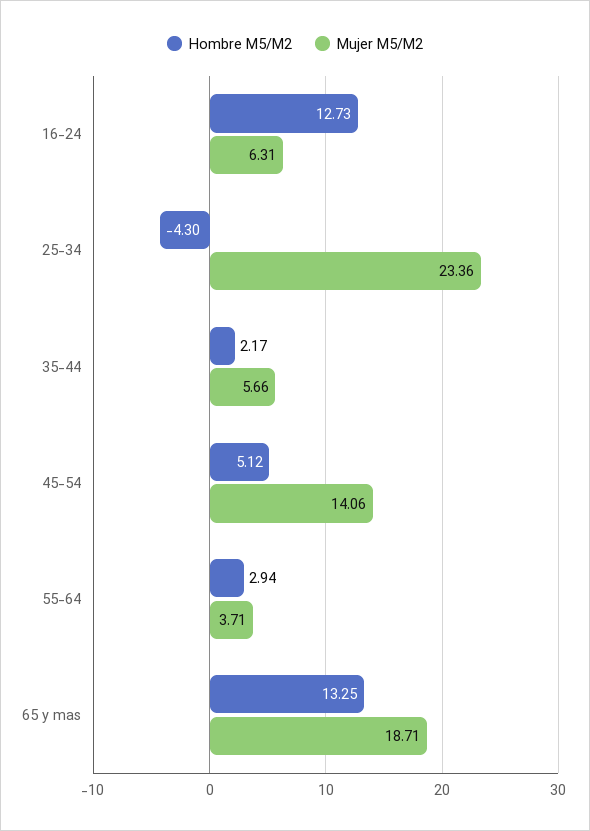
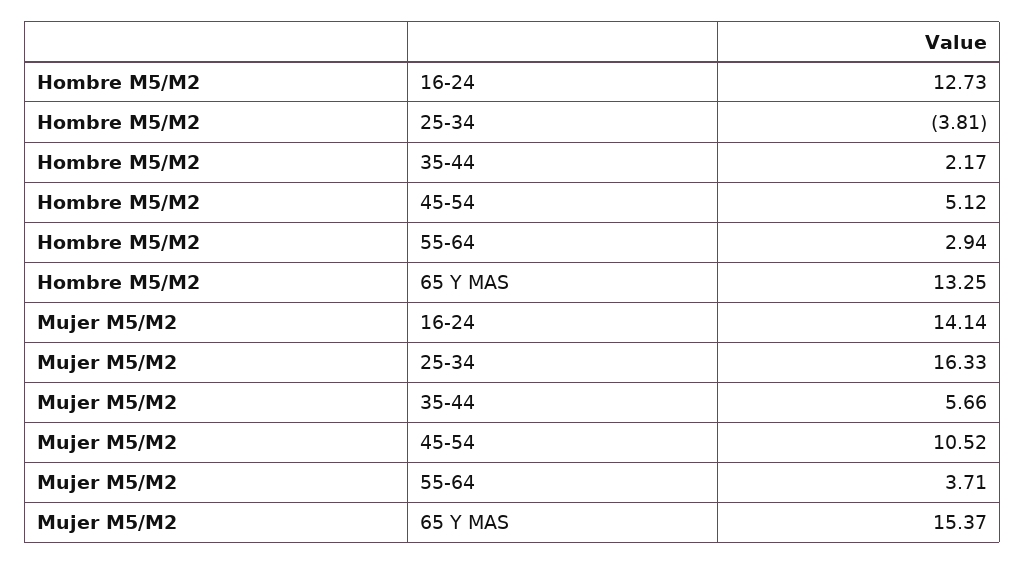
Mujer M5/M2, 16-24: 6.31 -> 14.14
Hombre M5/M2, 25-34: -4.3 -> -3.81
Mujer M5/M2, 25-34: 23.36 -> 16.33
Mujer M5/M2, 45-54: 14.06 -> 10.52
Mujer M5/M2, 65 y mas: 18.71 -> 15.37

